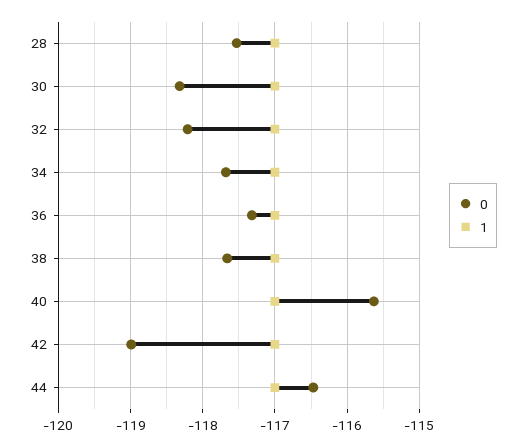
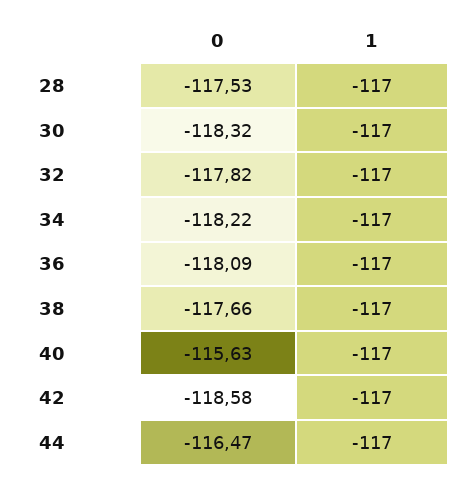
0, 32: -118.2 -> -117.82
0, 34: -117.7 -> -118.22
0, 36: -117.3 -> -118.09
0, 42: -119 -> -118.58

